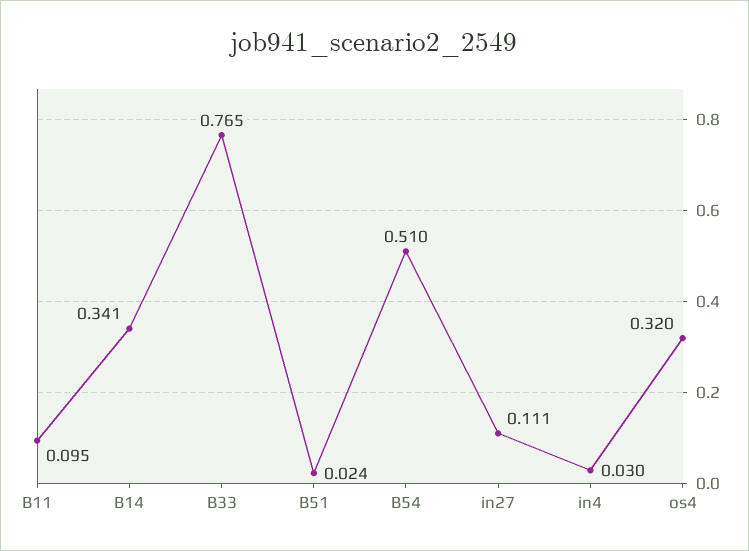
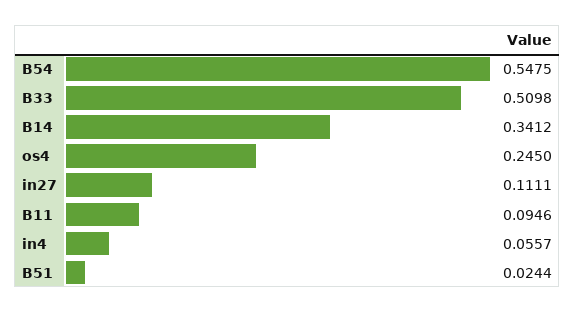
B33: 0.765 -> 0.5098
B54: 0.51 -> 0.5475
in4: 0.03 -> 0.0557
os4: 0.32 -> 0.245

